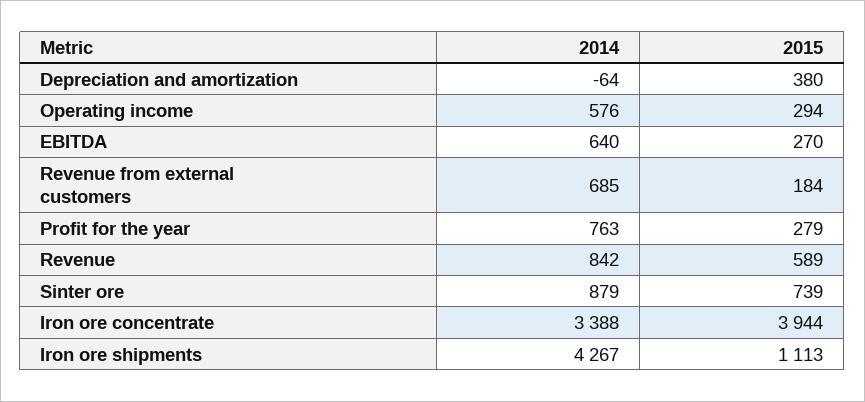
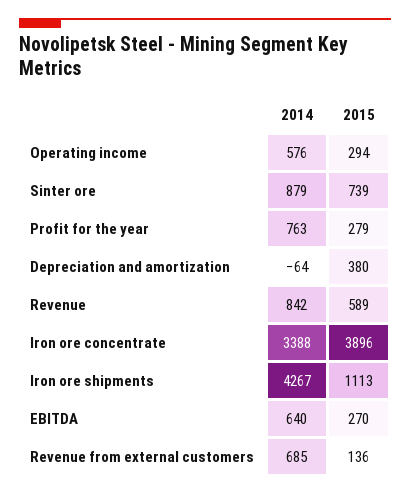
2015, Revenue from external customers: 184 -> 136
2015, Iron ore concentrate: 3944 -> 3896

